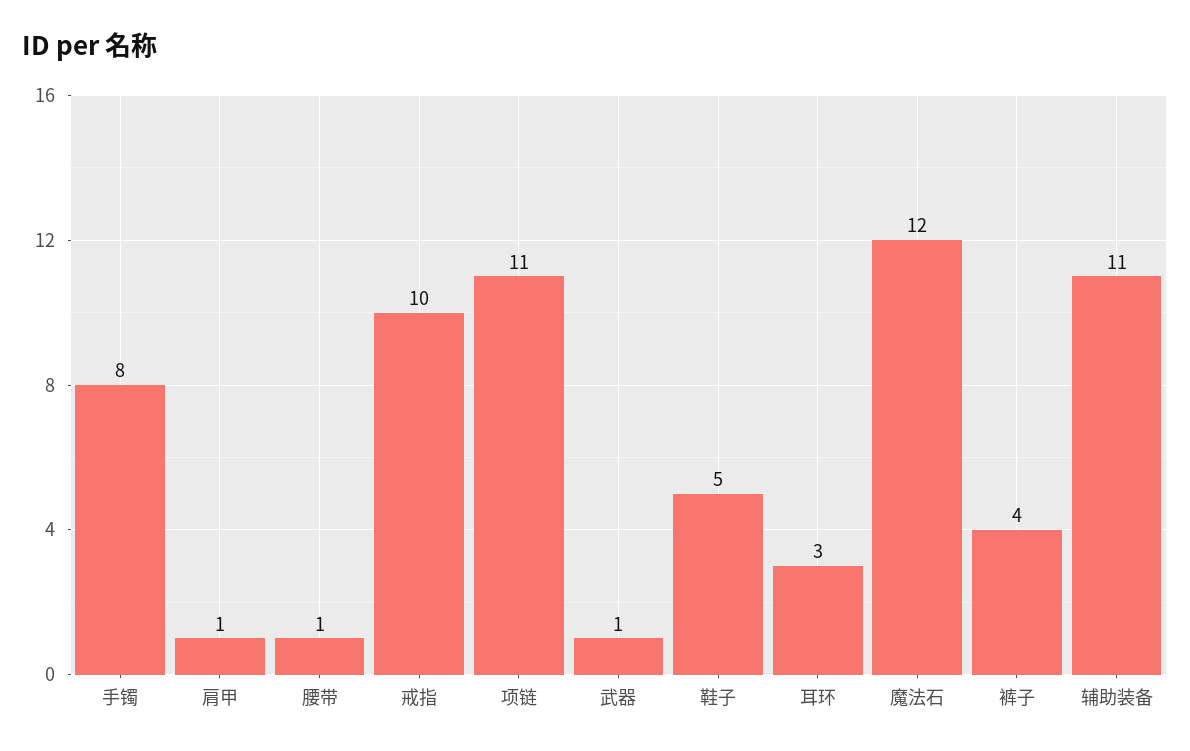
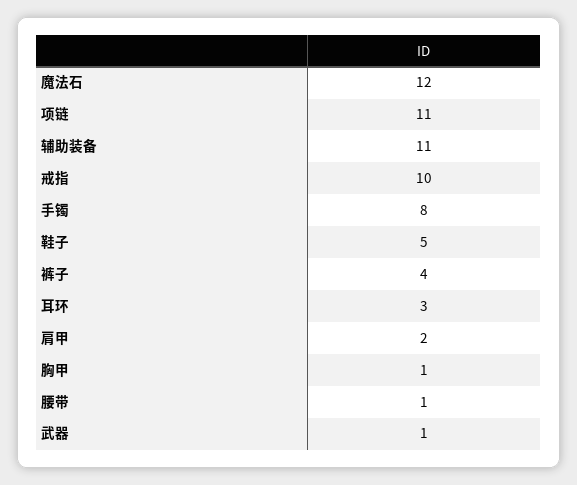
肩甲: 1 -> 2
胸甲: none -> 1

